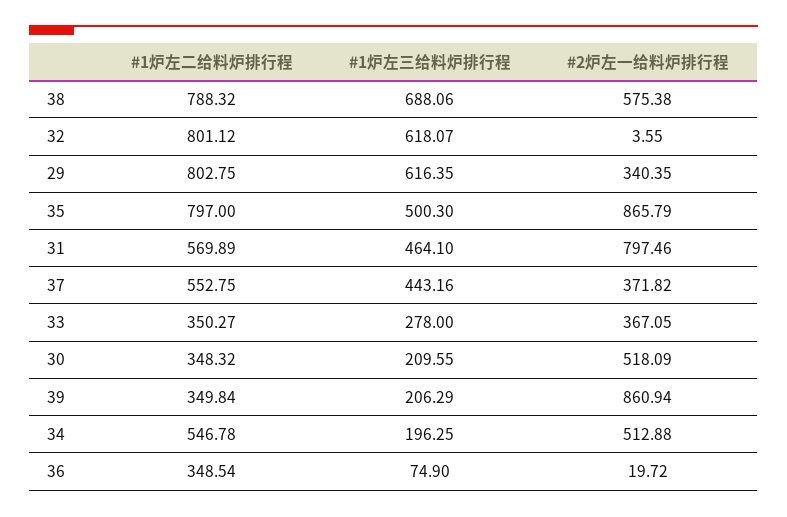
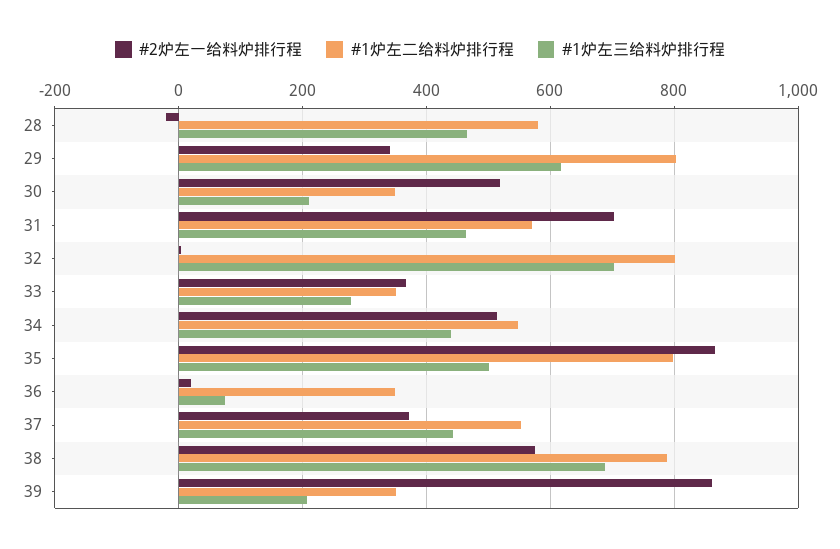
#1炉左三给料炉排行程, 32: 618.07 -> 700
#2炉左一给料炉排行程, 31: 797.46 -> 700
#1炉左三给料炉排行程, 34: 196.25 -> 440
#2炉左一给料炉排行程, 28: none -> -20
#1炉左二给料炉排行程, 28: none -> 580
#1炉左三给料炉排行程, 28: none -> 460

